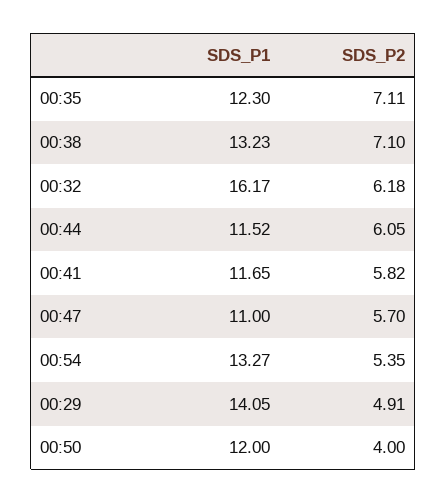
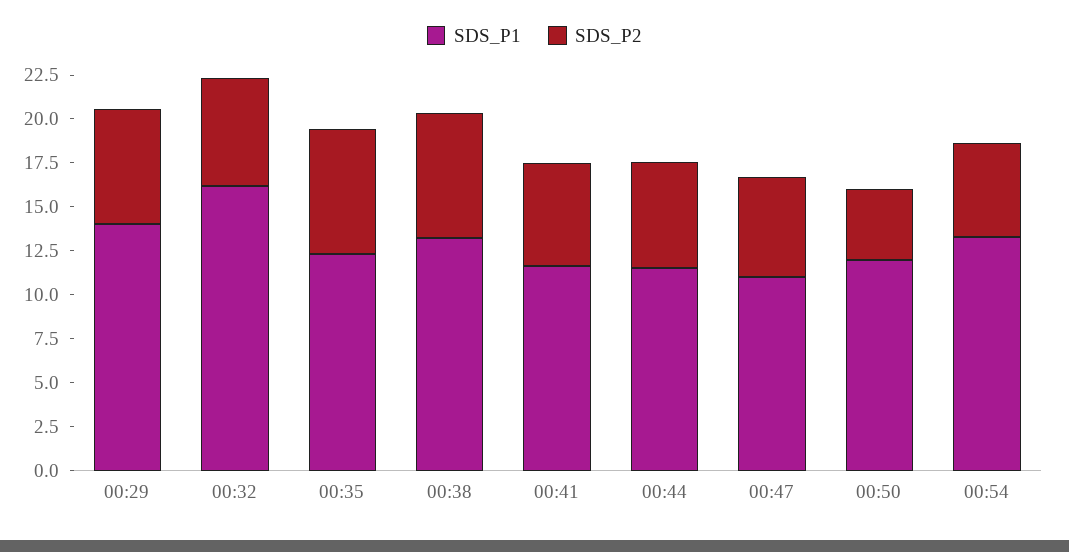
SDS_P2, 00:29: 4.91 -> 6.5

